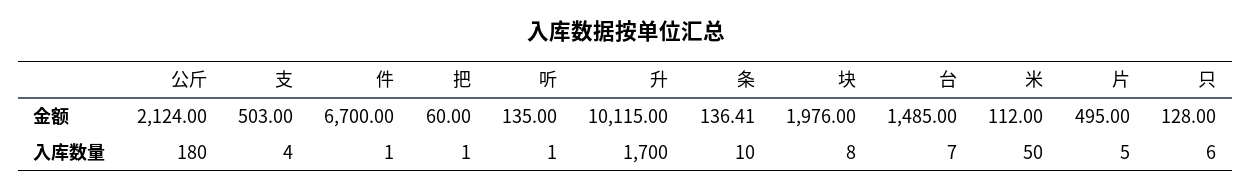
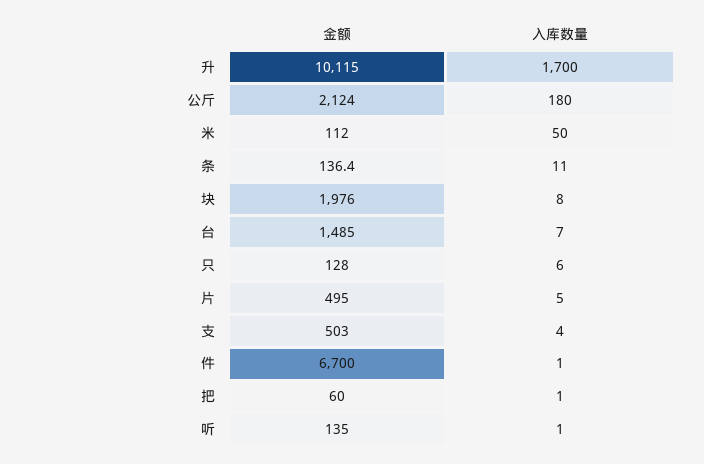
条, 入库数量: 10 -> 11

